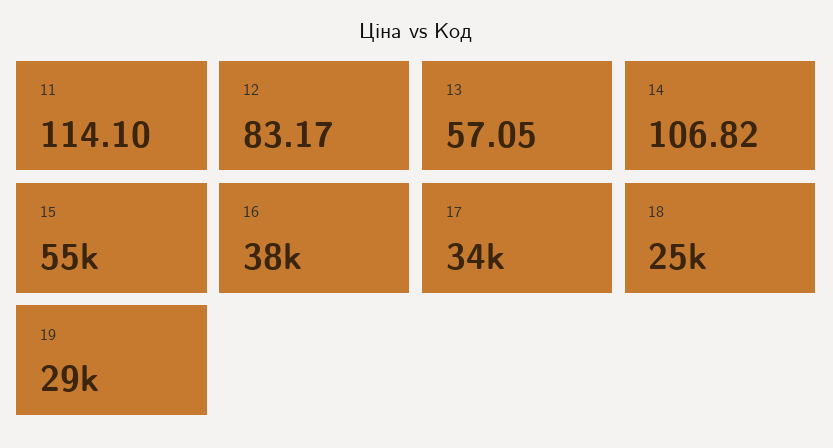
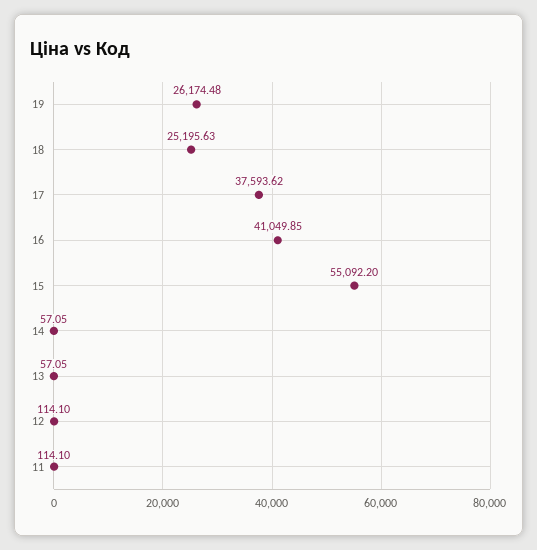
12: 83.17 -> 114.1
14: 106.82 -> 57.05
16: 38000 -> 41049.85
17: 34000 -> 37593.62
19: 29000 -> 26174.48

